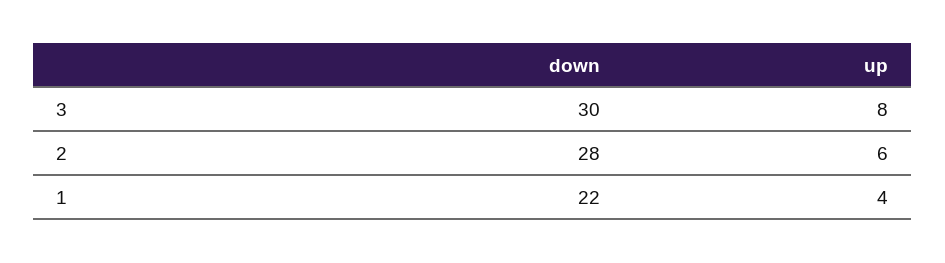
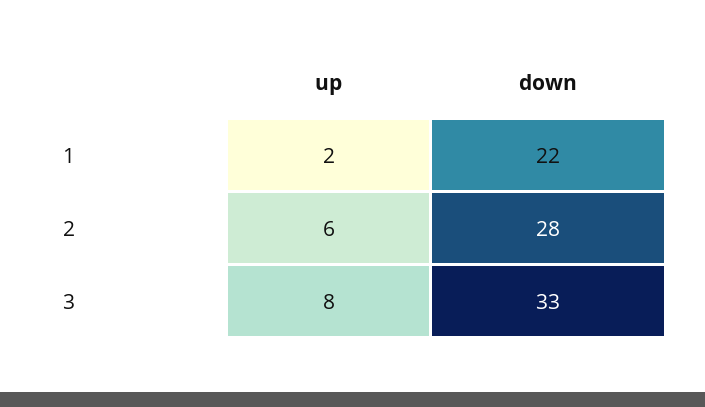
down, 3: 30 -> 33
up, 1: 4 -> 2

